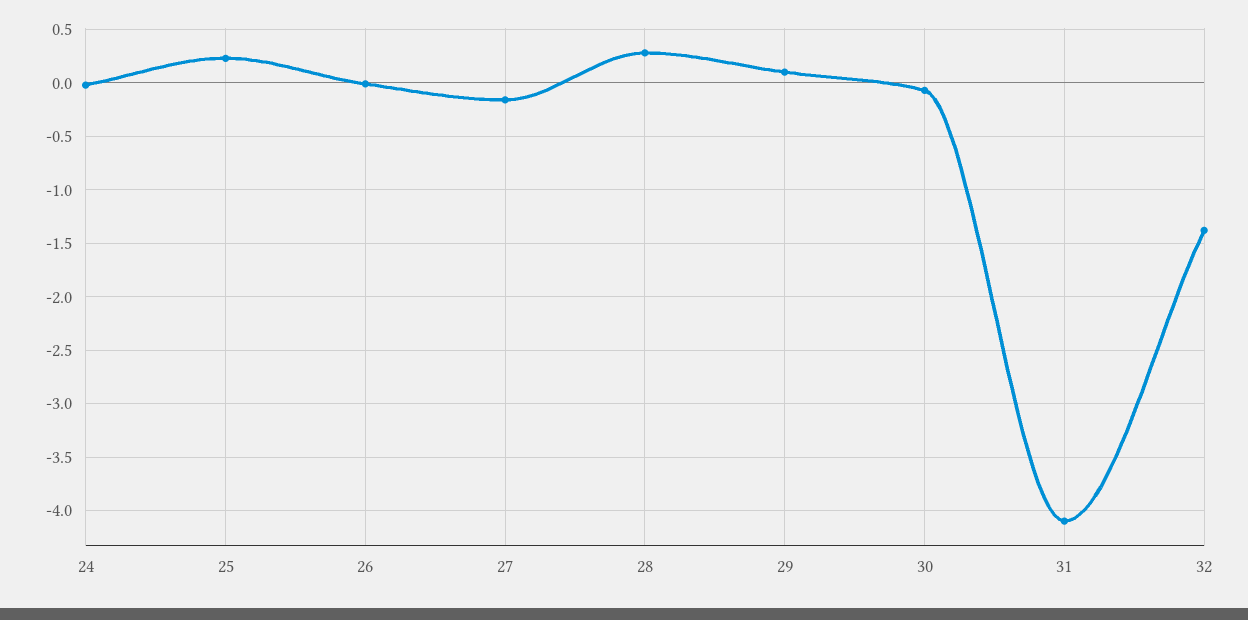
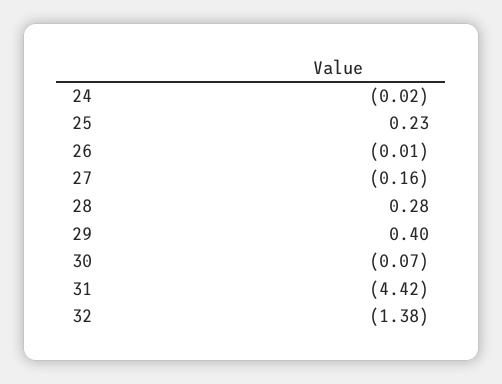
29: 0.1 -> 0.4
31: -4.1 -> -4.42

